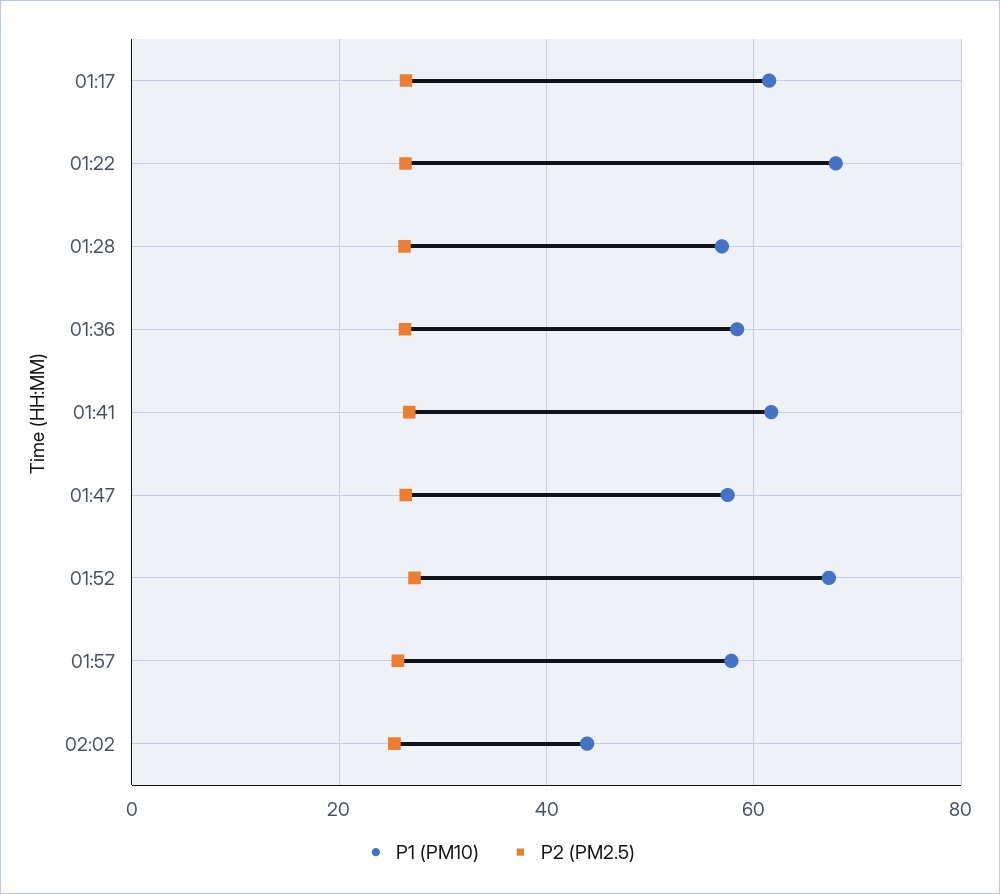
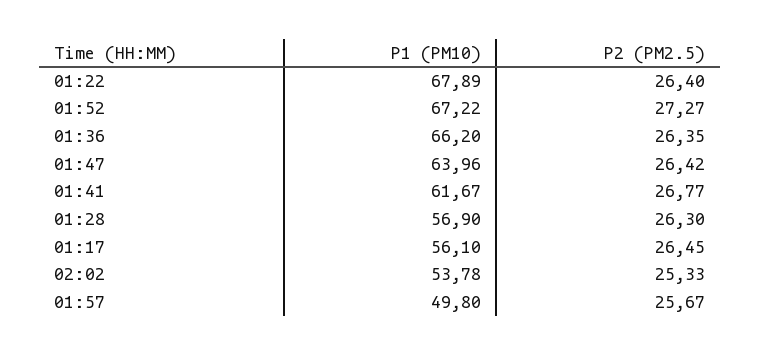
P1 (PM10), 01:17: 62 -> 56.1
P1 (PM10), 01:36: 58 -> 66.2
P1 (PM10), 01:47: 58 -> 63.96
P1 (PM10), 01:57: 58 -> 49.8
P1 (PM10), 02:02: 44 -> 53.78

